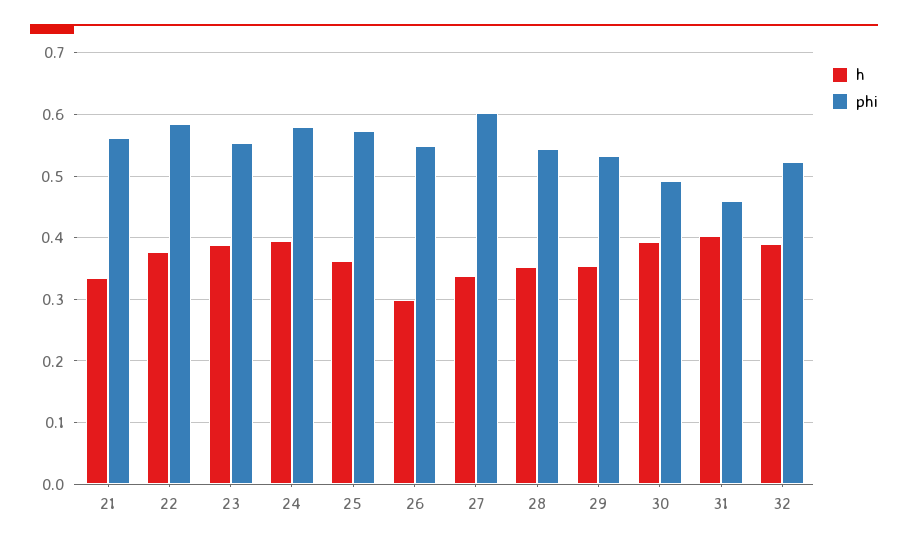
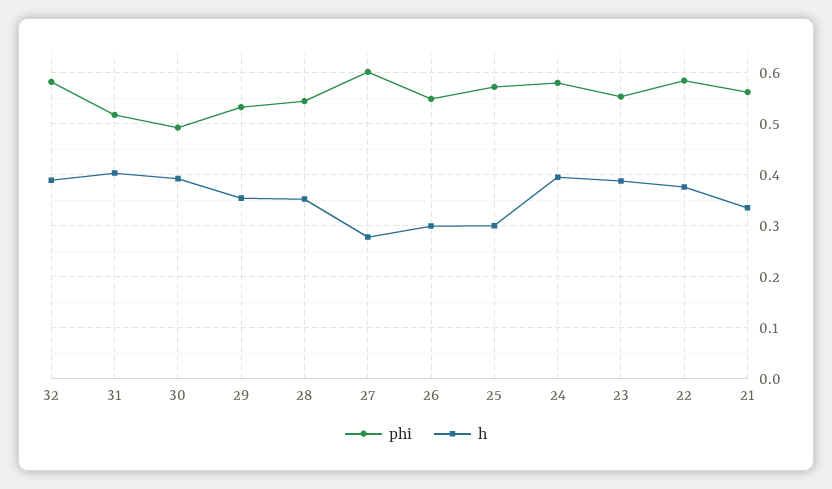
h, 25: 0.36 -> 0.3
h, 27: 0.34 -> 0.28
phi, 31: 0.46 -> 0.52
phi, 32: 0.52 -> 0.58

